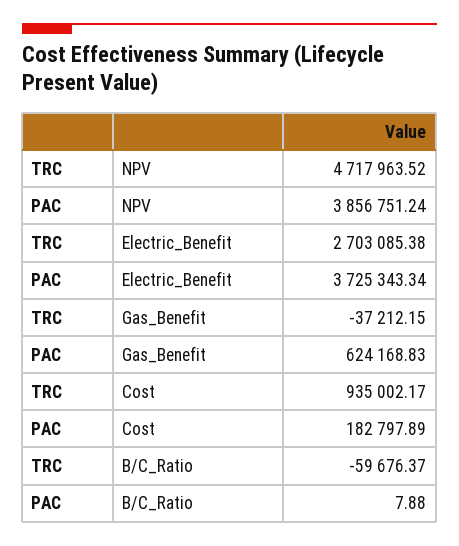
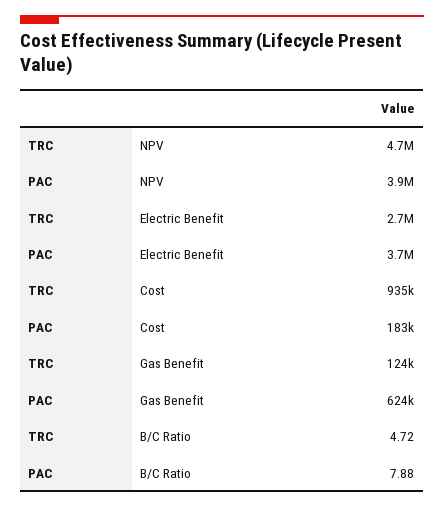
TRC, Gas_Benefit: -37212.15 -> 124000
TRC, B/C_Ratio: -59676.37 -> 4.72

